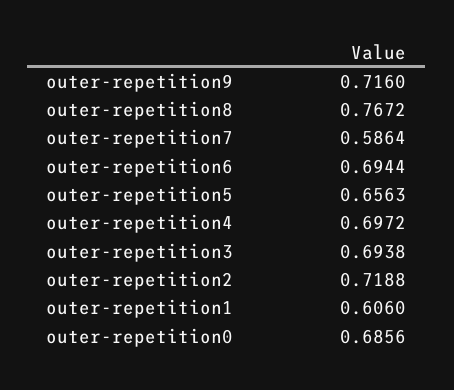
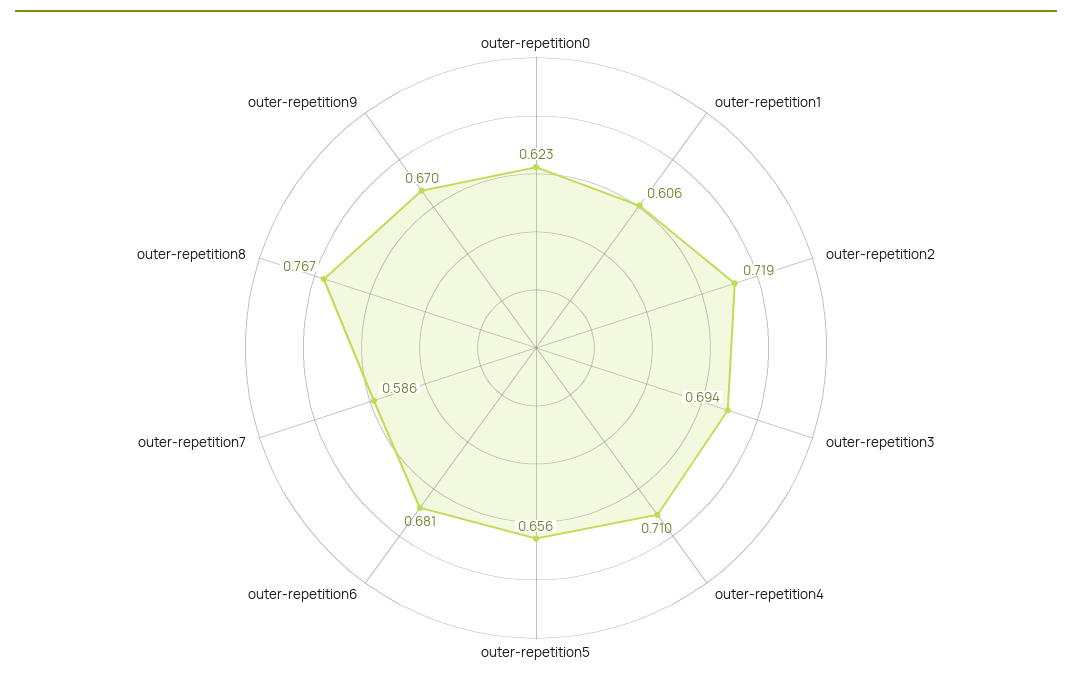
outer-repetition9: 0.716 -> 0.67
outer-repetition6: 0.6944 -> 0.681
outer-repetition4: 0.6972 -> 0.71
outer-repetition0: 0.6856 -> 0.623

